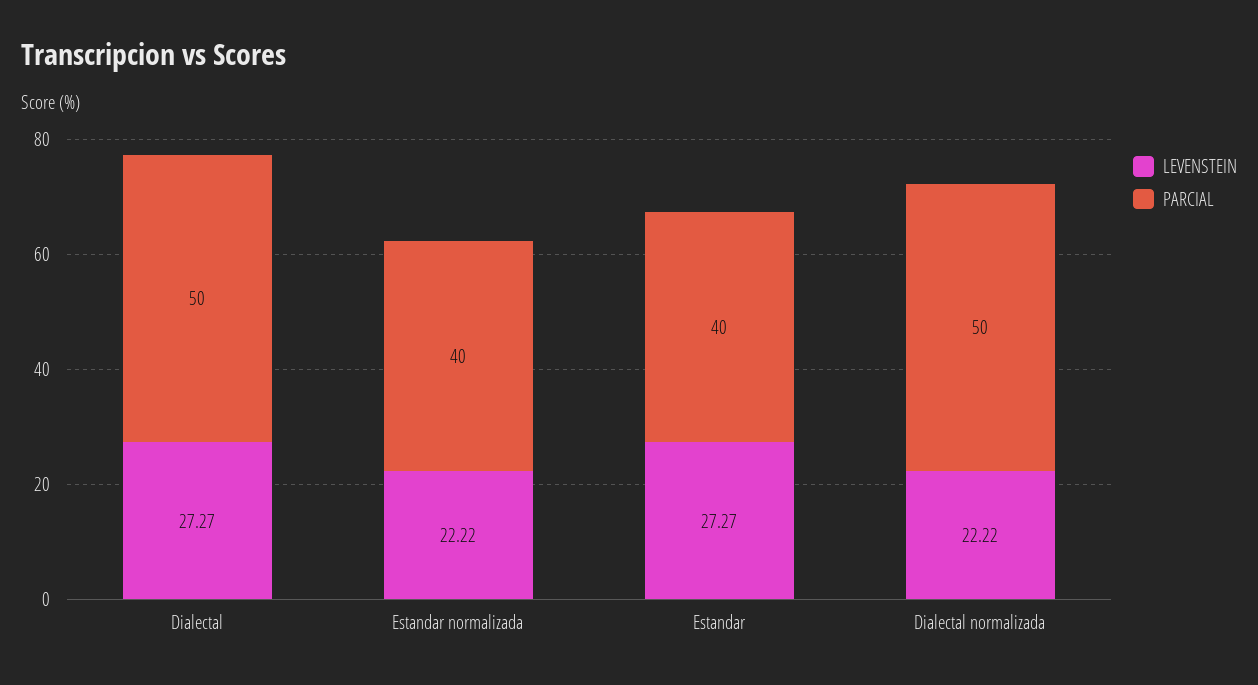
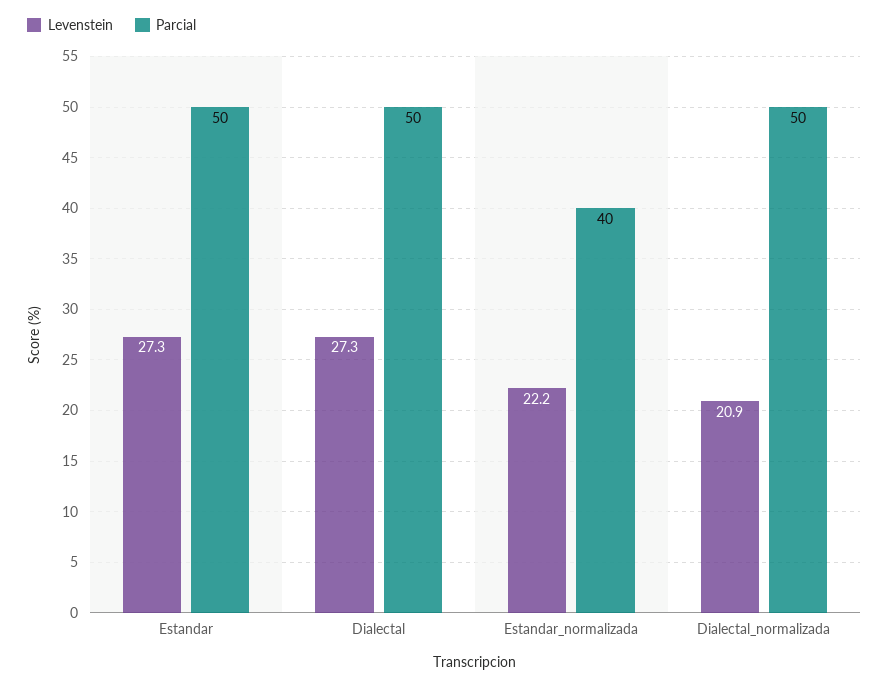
PARCIAL, Estandar: 40 -> 50
LEVENSTEIN, Dialectal normalizada: 22.22 -> 20.9

